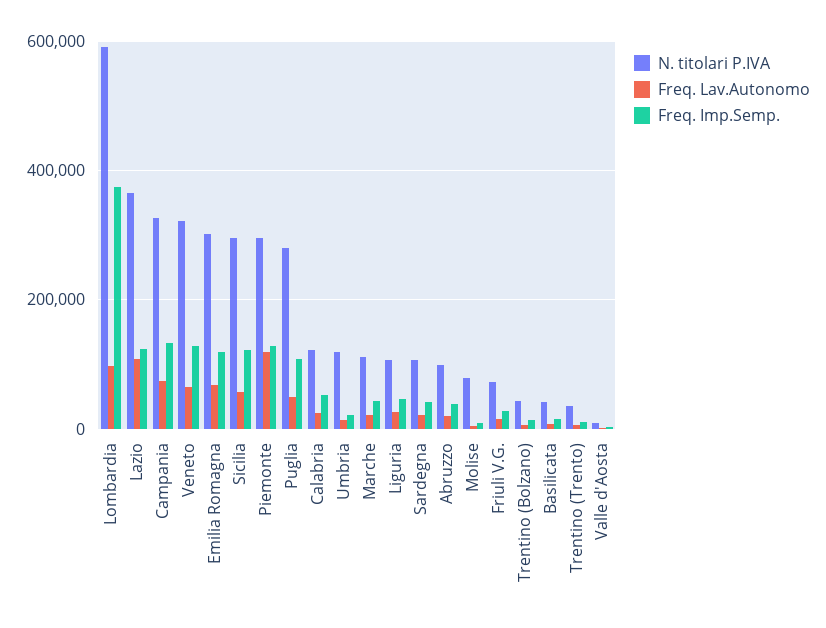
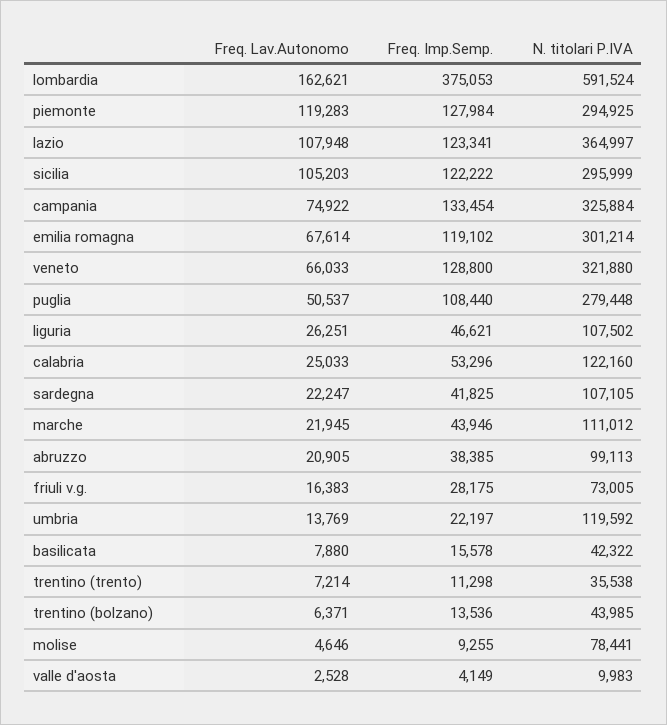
Freq. Lav.Autonomo, Lombardia: 100000 -> 162621
Freq. Lav.Autonomo, Sicilia: 60000 -> 105203

